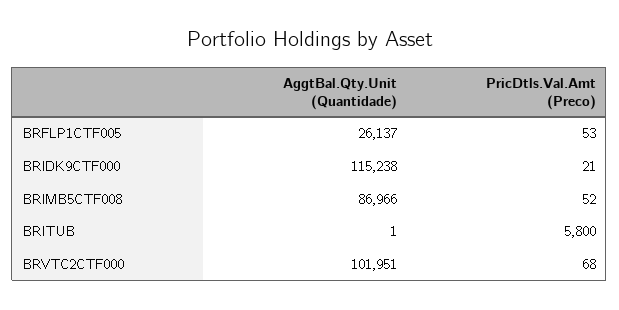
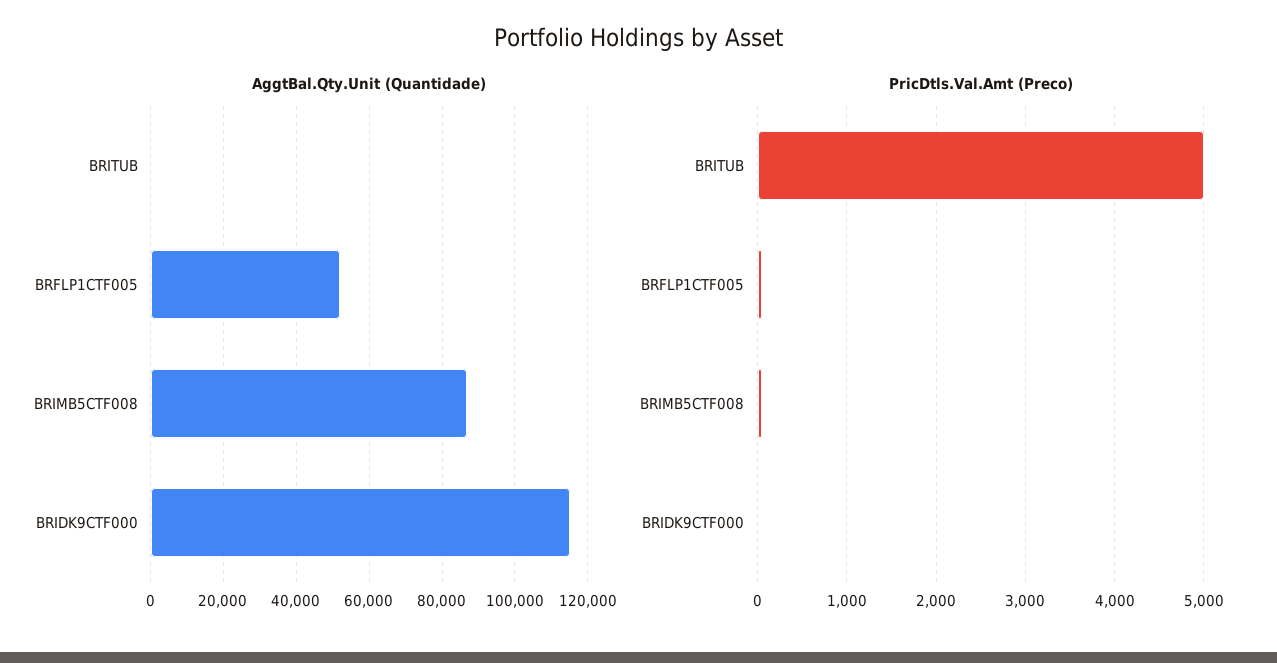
AggtBal.Qty.Unit (Quantidade), BRFLP1CTF005: 26137 -> 52000
PricDtls.Val.Amt (Preco), BRITUB: 5800 -> 5000
AggtBal.Qty.Unit (Quantidade), BRVTC2CTF000: 101951 -> none
PricDtls.Val.Amt (Preco), BRVTC2CTF000: 68 -> none

